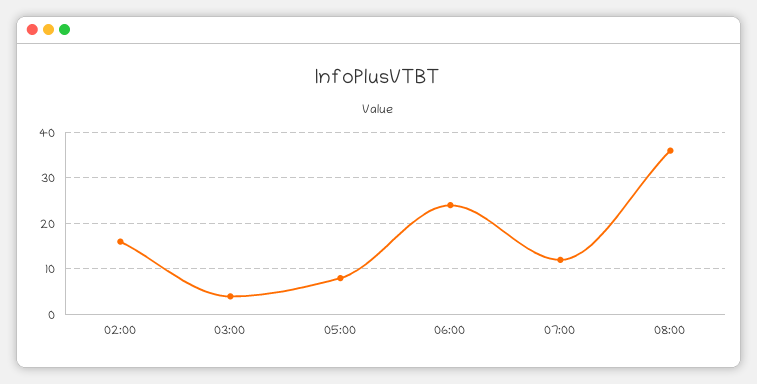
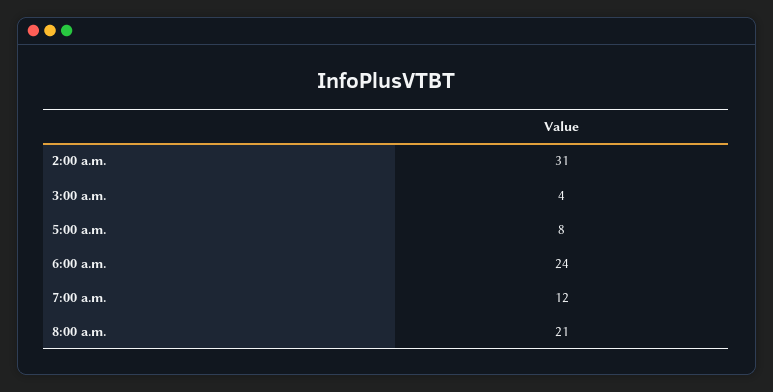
02:00: 15 -> 31
08:00: 35 -> 21

